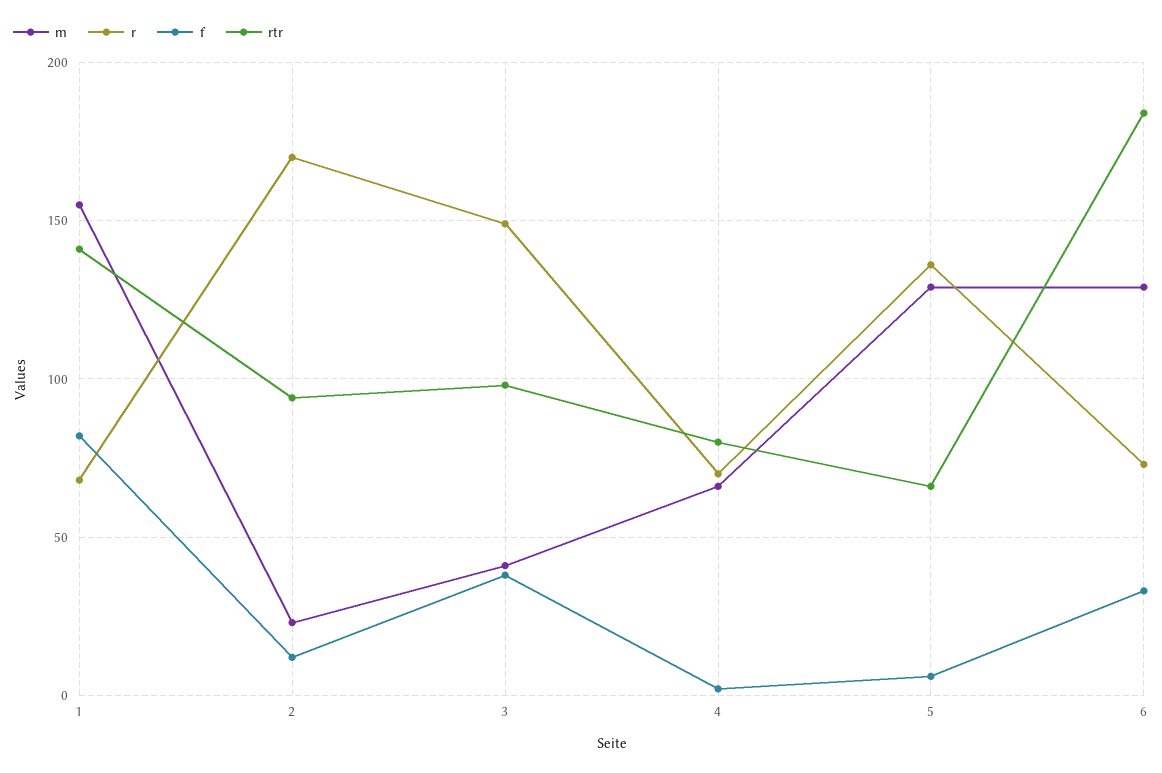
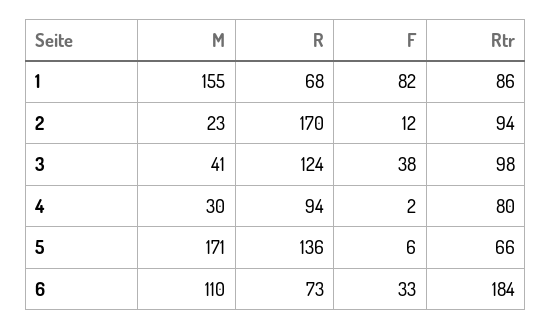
rtr, 1: 140 -> 86
r, 3: 150 -> 124
m, 4: 65 -> 30
r, 4: 70 -> 94
m, 5: 130 -> 171
m, 6: 130 -> 110

